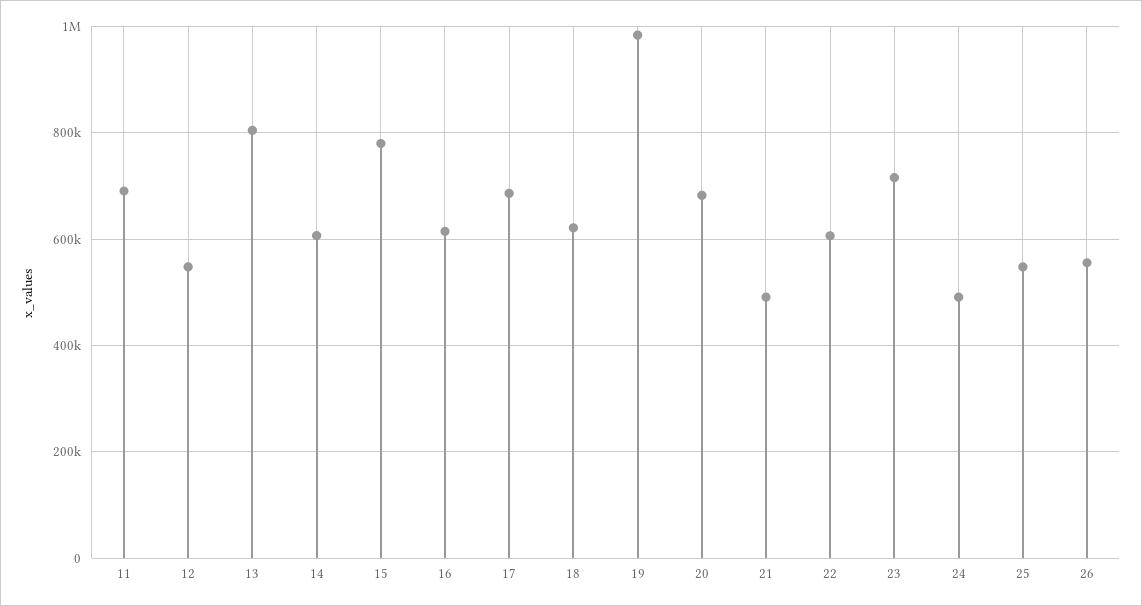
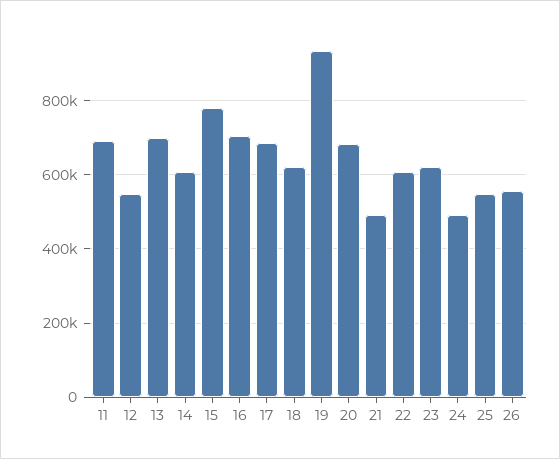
13: 800000 -> 700000
16: 620000 -> 700000
19: 980000 -> 940000
23: 720000 -> 620000

